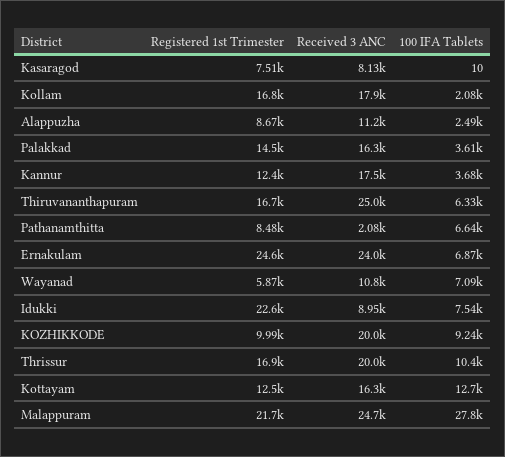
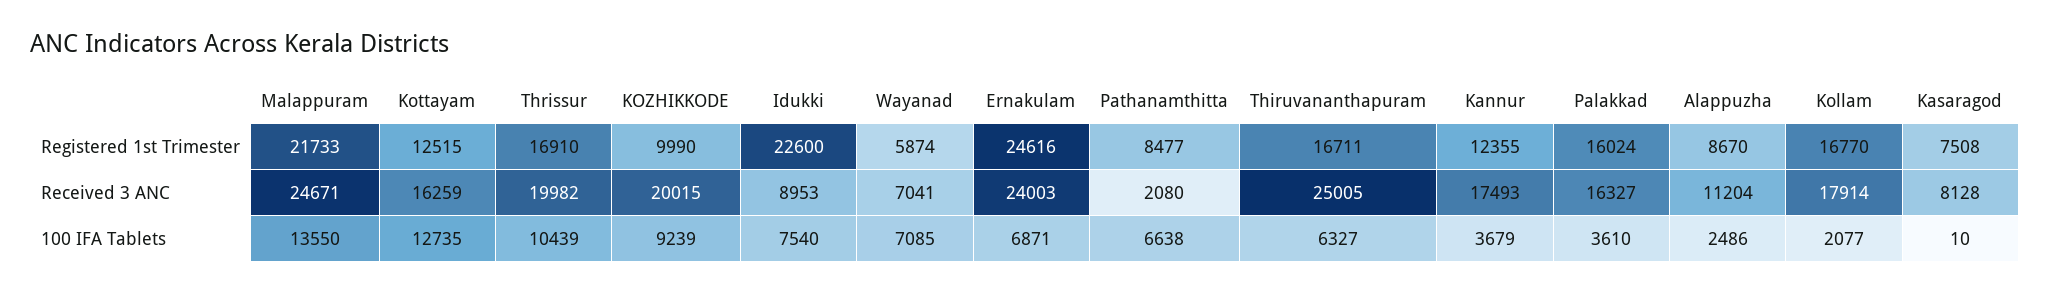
Registered 1st Trimester, Palakkad: 14500 -> 16024
Received 3 ANC, Wayanad: 10800 -> 7041
100 IFA Tablets, Malappuram: 27800 -> 13550

